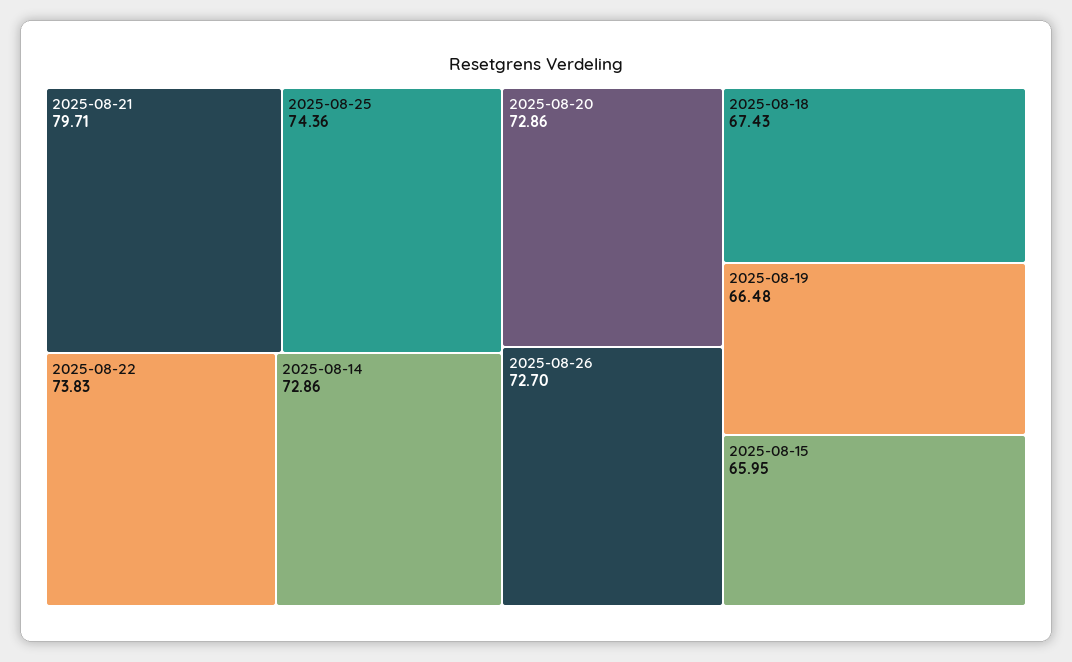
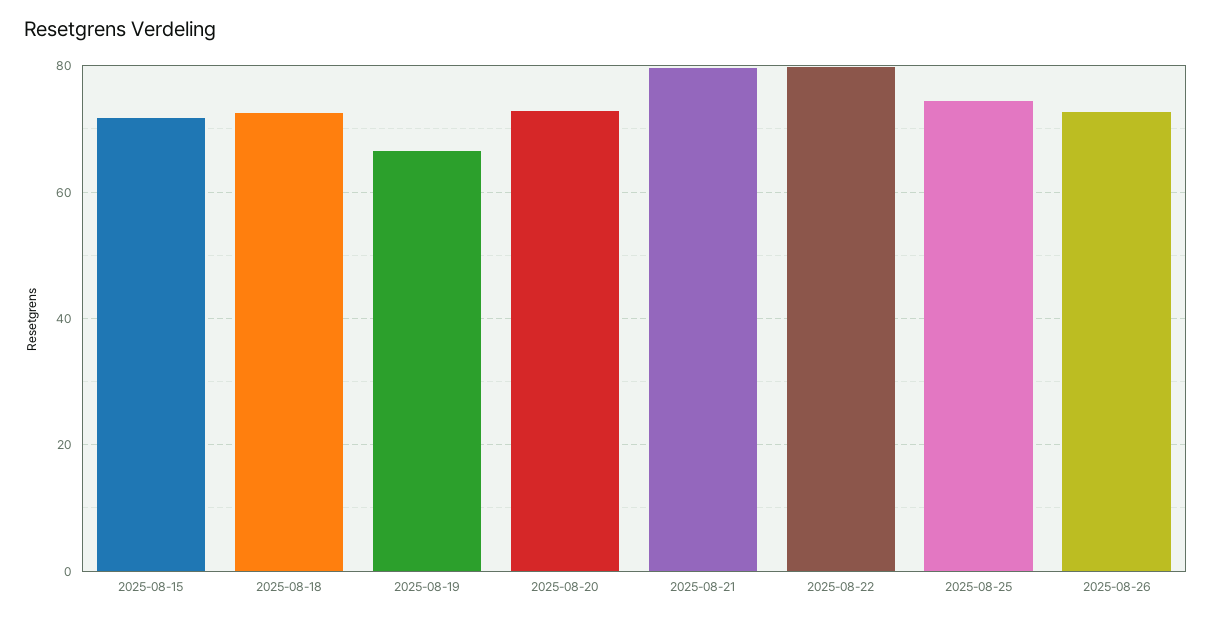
2025-08-22: 73.83 -> 80
2025-08-14: 72.86 -> none
2025-08-18: 67.43 -> 72
2025-08-15: 65.95 -> 72

